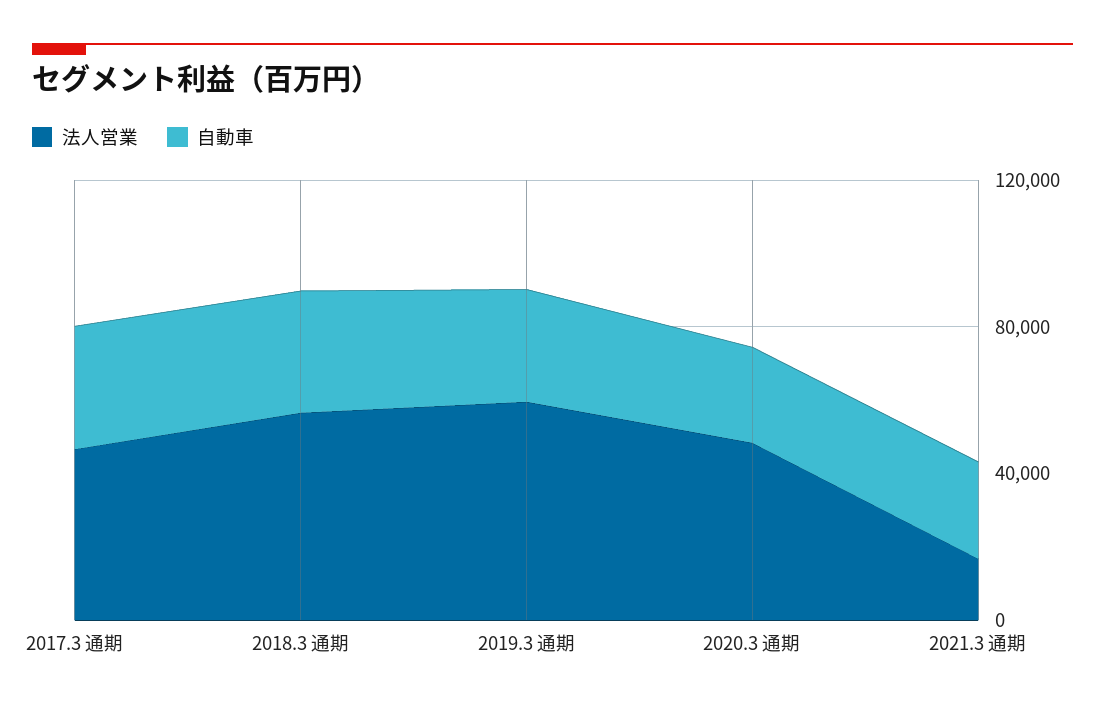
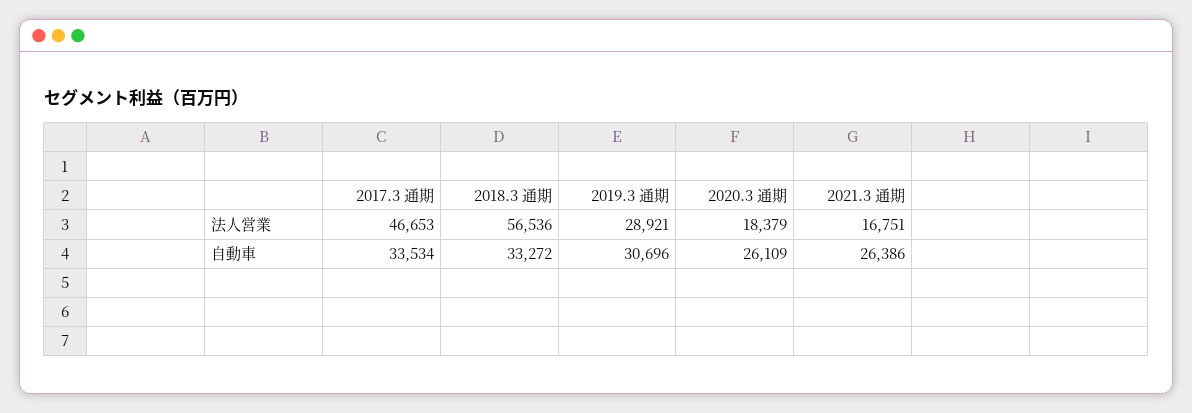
法人営業, 2019.3 通期: 60000 -> 28921
法人営業, 2020.3 通期: 50000 -> 18379

